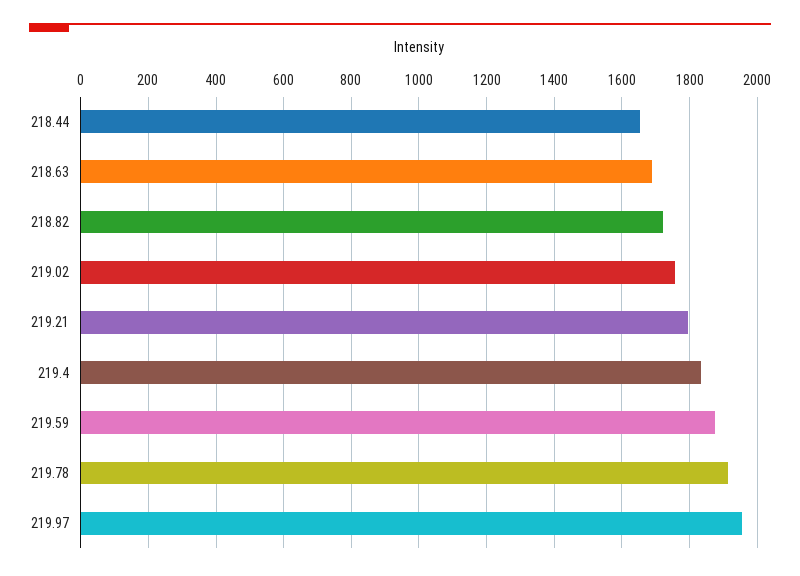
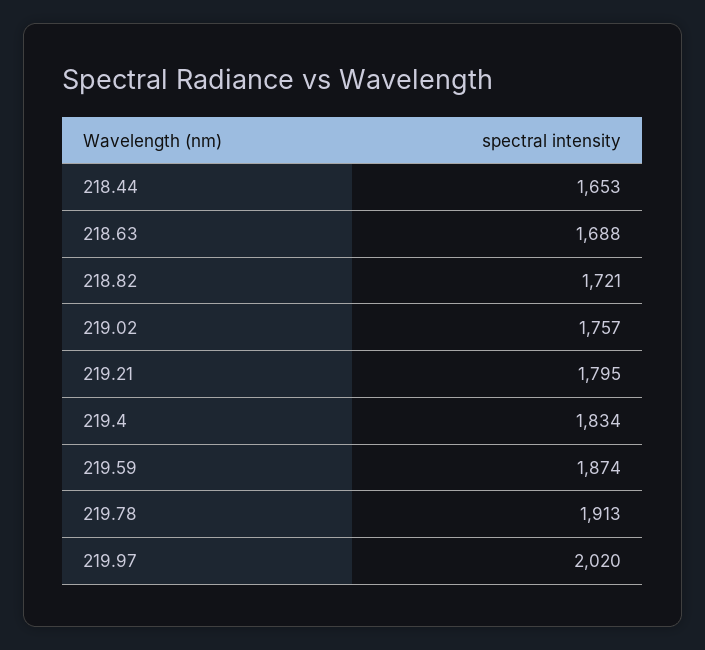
219.97: 1960 -> 2020

